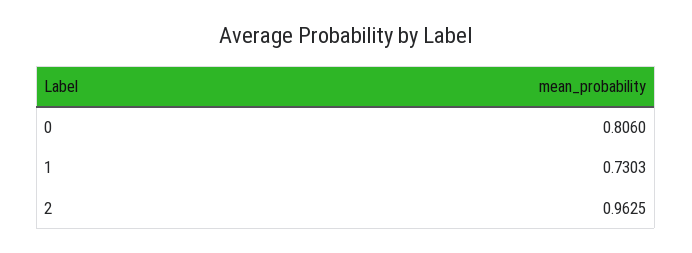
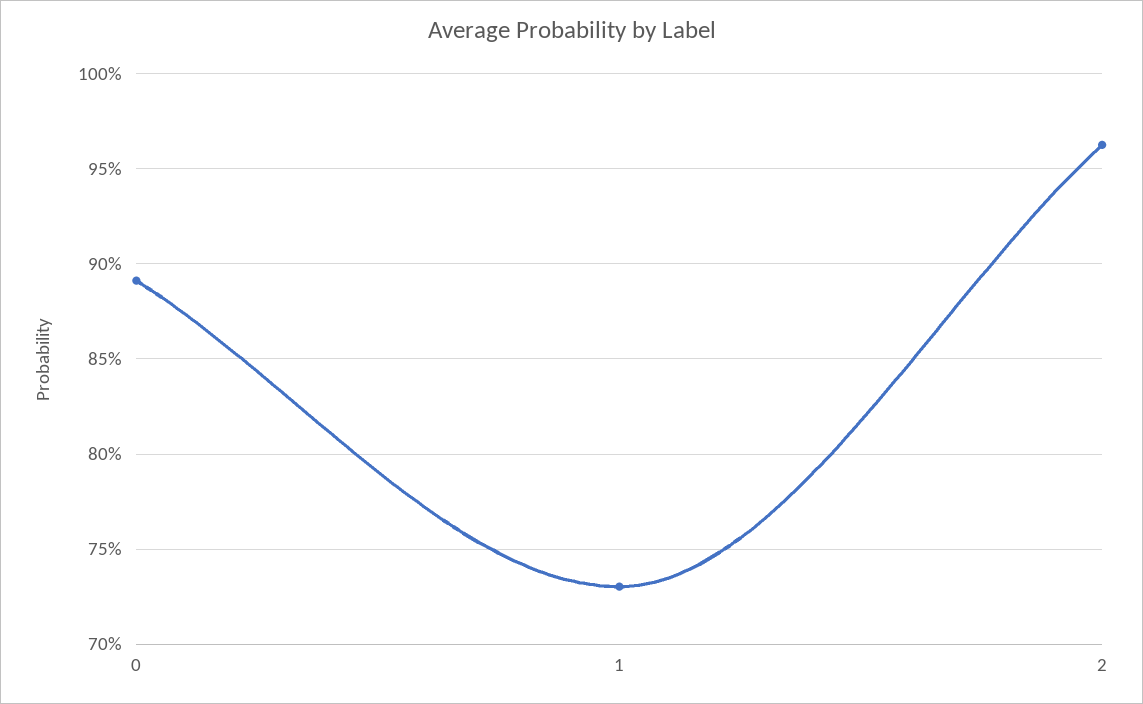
0: 0.806 -> 0.89

